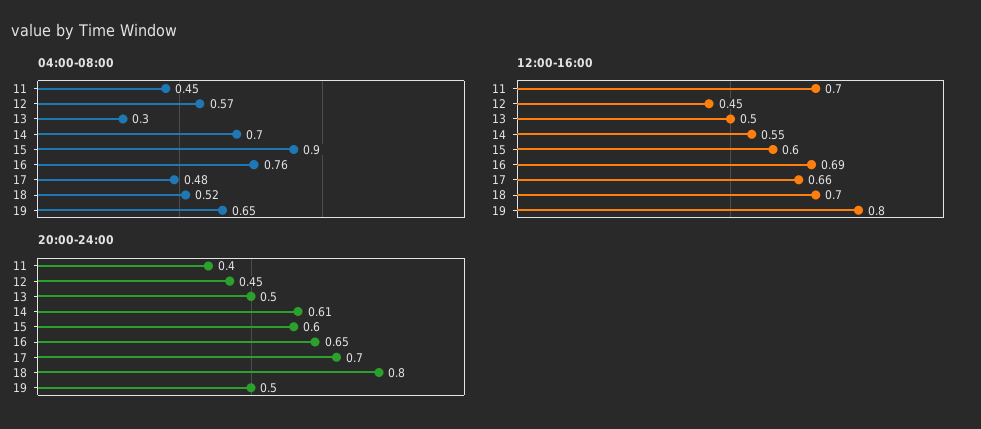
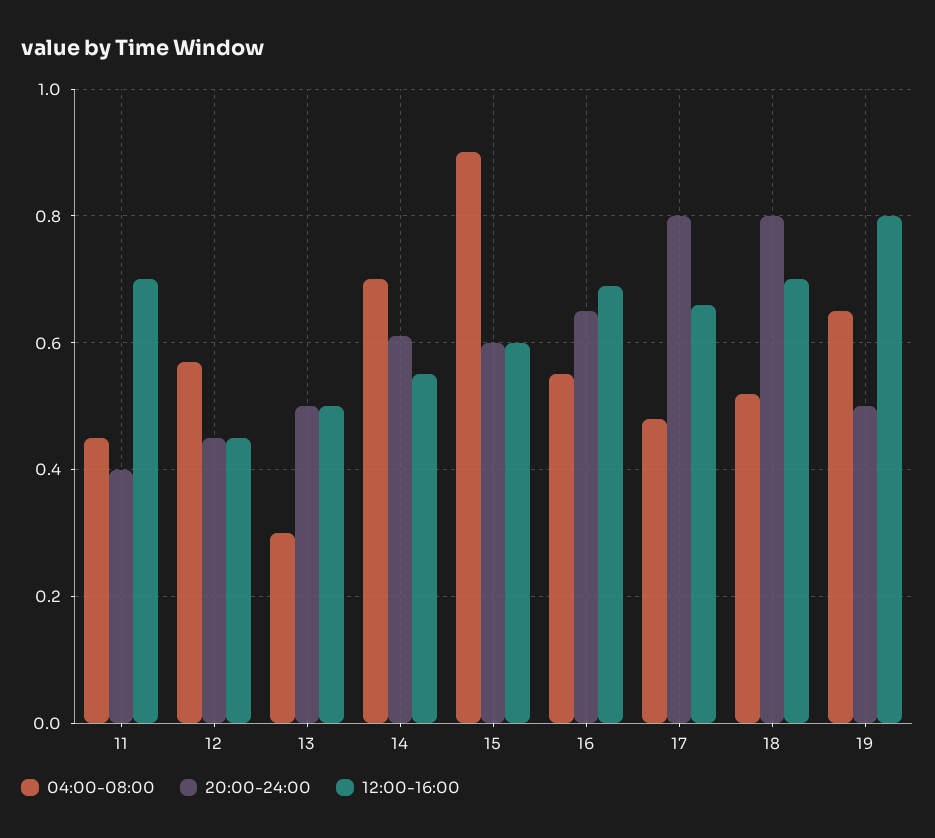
04:00-08:00, 16: 0.76 -> 0.55
20:00-24:00, 17: 0.7 -> 0.8

